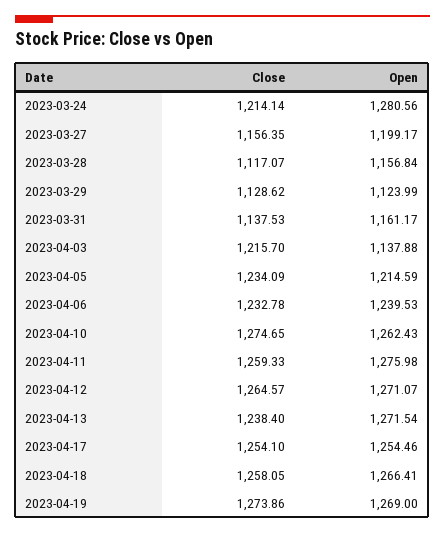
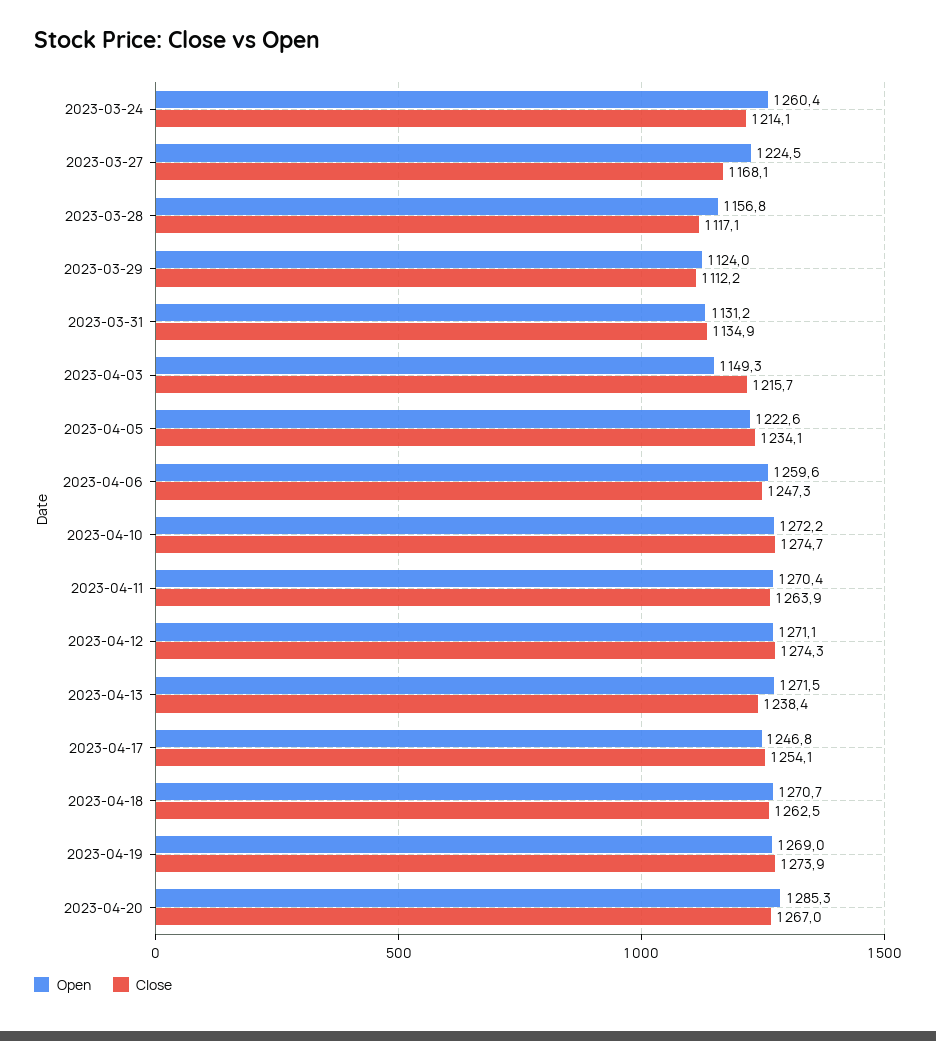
Open, 2023-03-24: 1280.56 -> 1260.4
Close, 2023-03-27: 1156.35 -> 1168.1
Open, 2023-03-27: 1199.17 -> 1224.5
Close, 2023-03-29: 1128.62 -> 1112.2
Close, 2023-03-31: 1137.53 -> 1134.9
Open, 2023-03-31: 1161.17 -> 1131.2
Open, 2023-04-03: 1137.88 -> 1149.3
Open, 2023-04-05: 1214.59 -> 1222.6
Close, 2023-04-06: 1232.78 -> 1247.3
Open, 2023-04-06: 1239.53 -> 1259.6
Open, 2023-04-10: 1262.43 -> 1272.2
Close, 2023-04-11: 1259.33 -> 1263.9
Open, 2023-04-11: 1275.98 -> 1270.4
Close, 2023-04-12: 1264.57 -> 1274.3
Open, 2023-04-17: 1254.46 -> 1246.8
Close, 2023-04-18: 1258.05 -> 1262.5
Open, 2023-04-18: 1266.41 -> 1270.7
Open, 2023-04-20: none -> 1285.3
Close, 2023-04-20: none -> 1267

